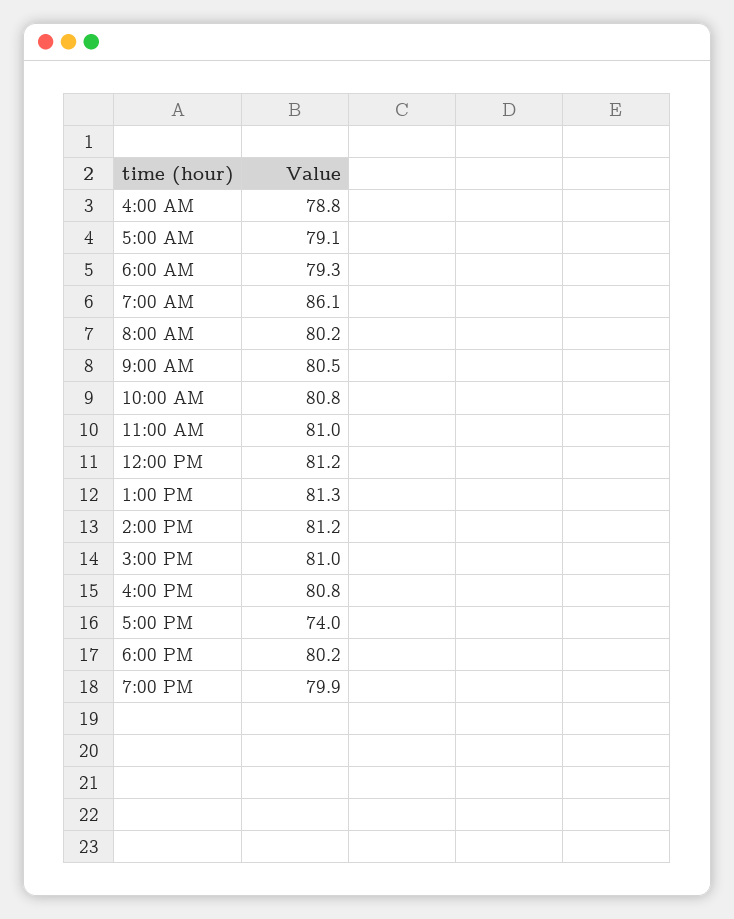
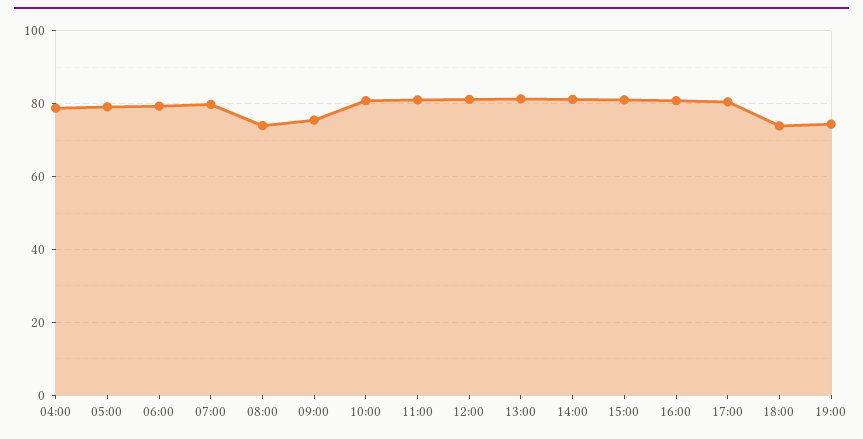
7:00 AM: 86.1 -> 80
8:00 AM: 80.2 -> 74
9:00 AM: 80.5 -> 76
5:00 PM: 74 -> 80
6:00 PM: 80.2 -> 74
7:00 PM: 79.9 -> 74

